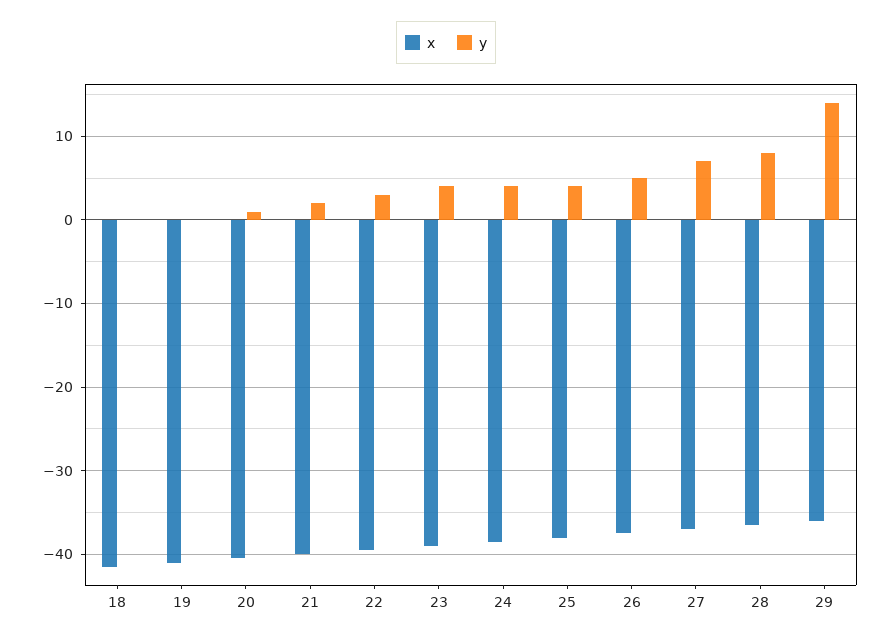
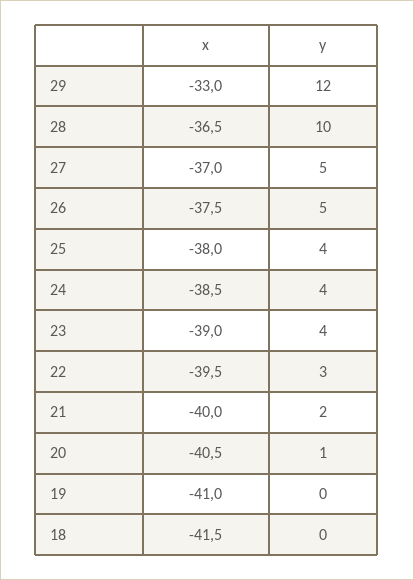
y, 27: 7 -> 5
y, 28: 8 -> 10
x, 29: -36 -> -33
y, 29: 14 -> 12

